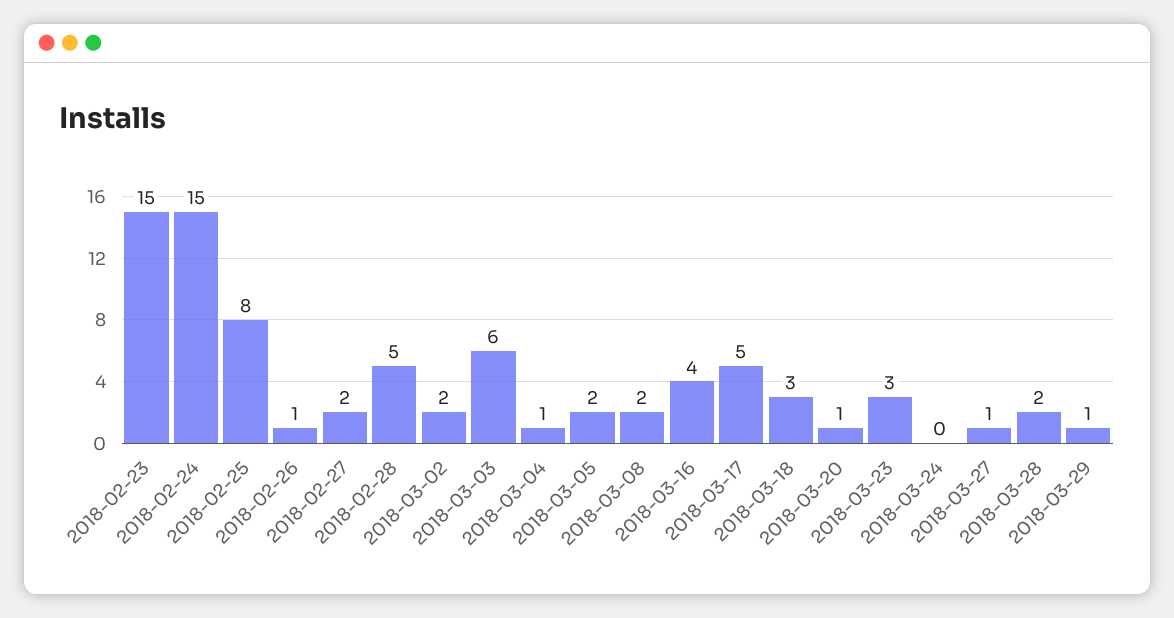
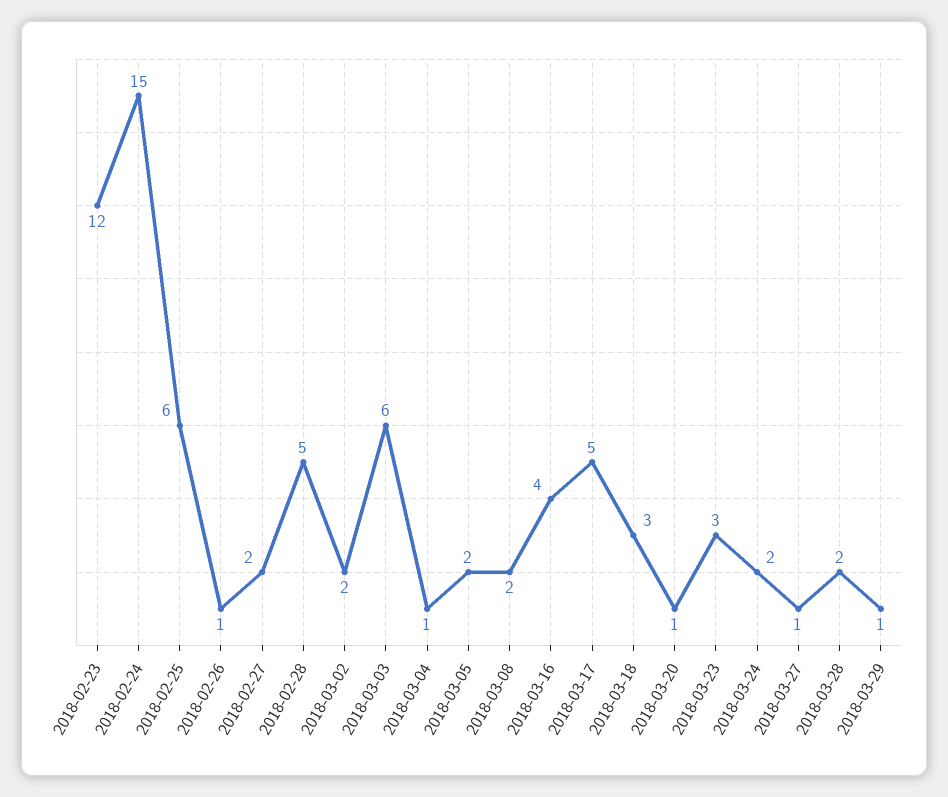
2018-02-23: 15 -> 12
2018-02-25: 8 -> 6
2018-03-24: 0 -> 2

